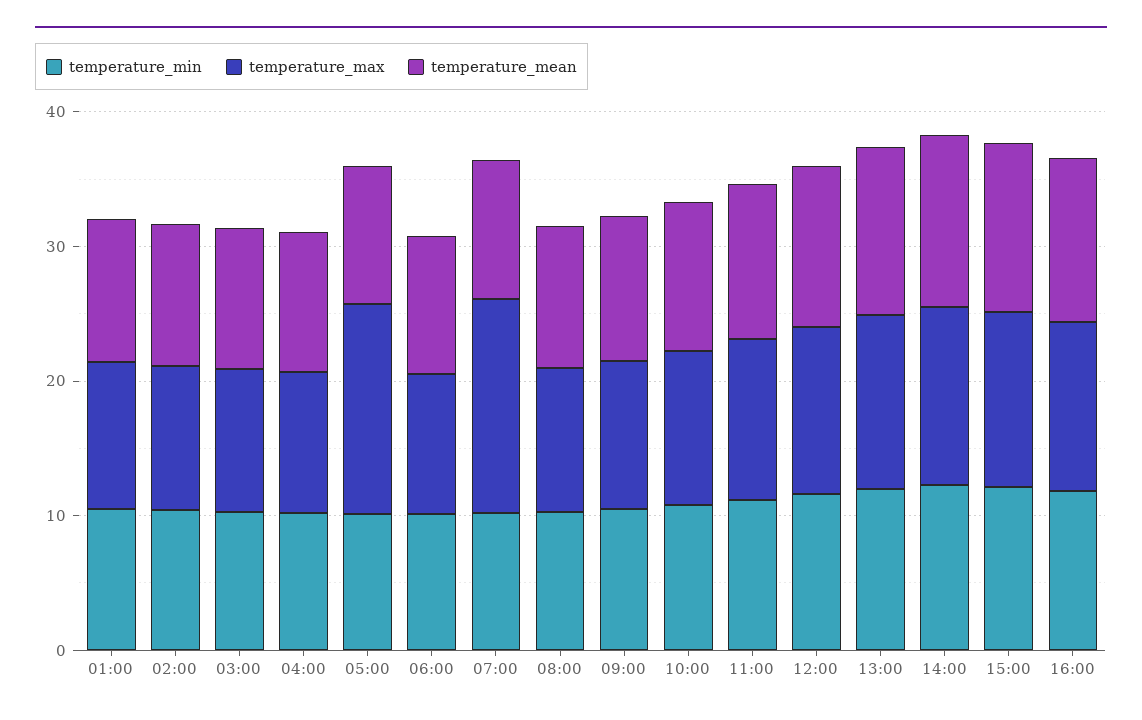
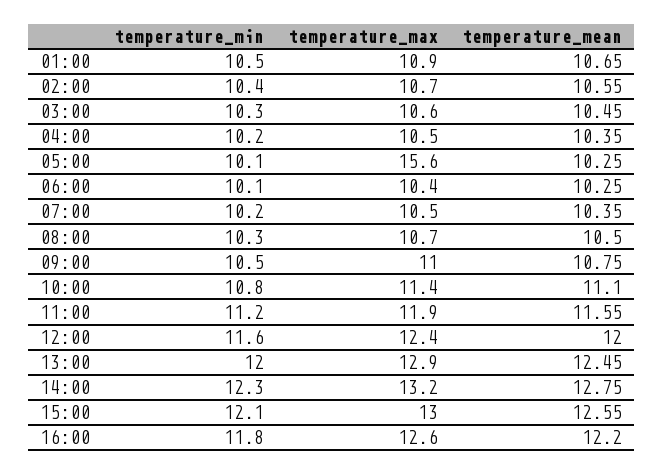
temperature_max, 07:00: 16 -> 10.5

